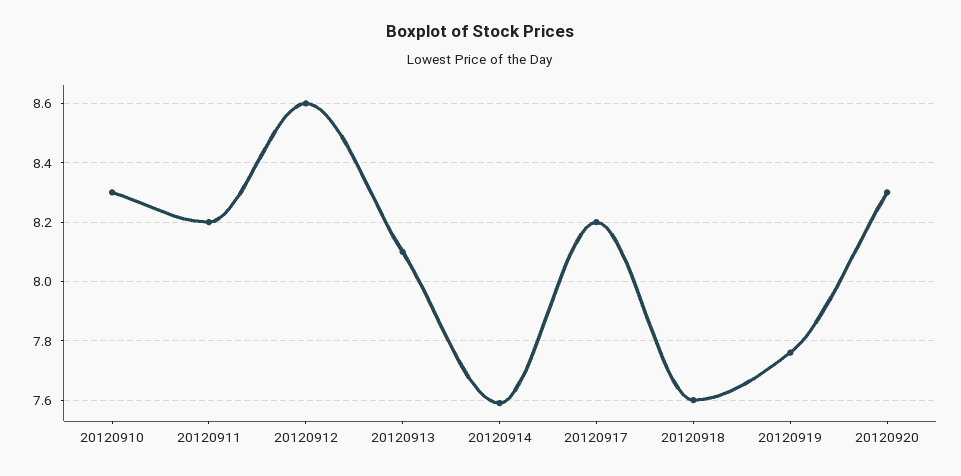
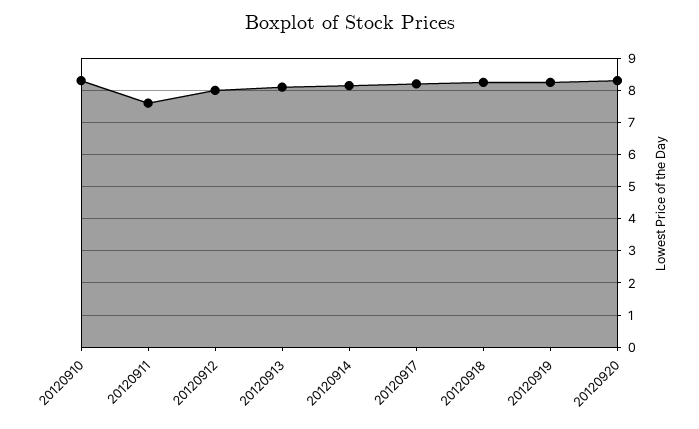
20120911: 8.2 -> 7.6
20120912: 8.6 -> 8
20120914: 7.6 -> 8.2
20120918: 7.6 -> 8.2
20120919: 7.75 -> 8.2

